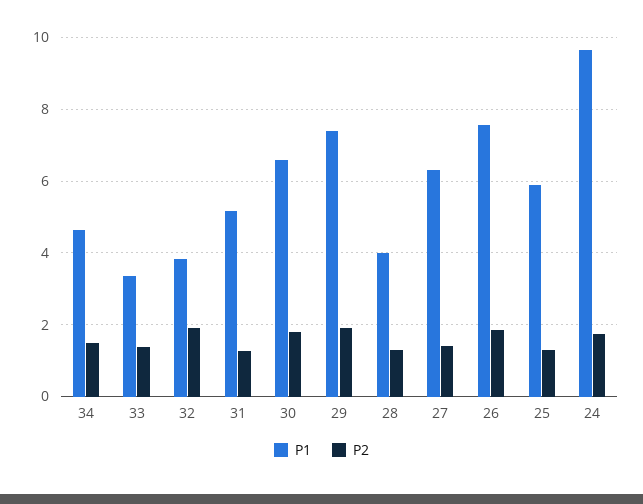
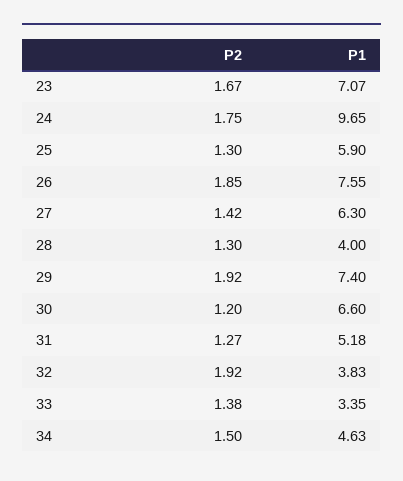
P2, 30: 1.8 -> 1.2
P2, 23: none -> 1.67
P1, 23: none -> 7.07

